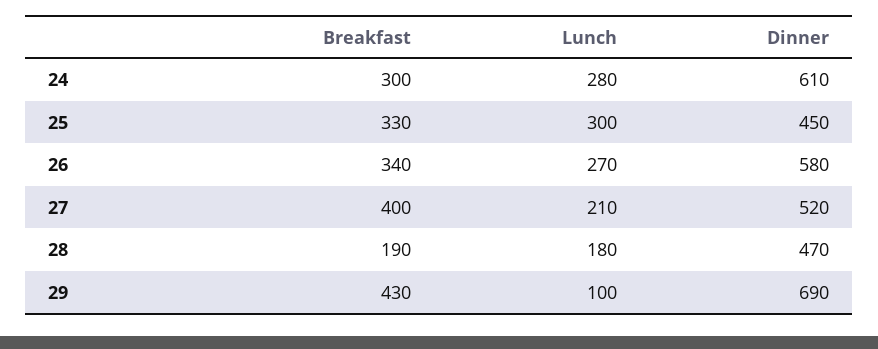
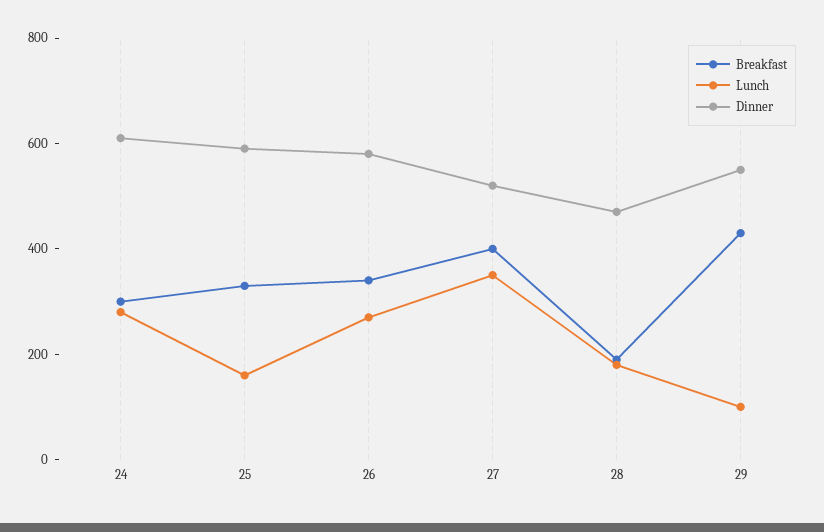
Lunch, 25: 300 -> 150
Dinner, 25: 450 -> 600
Lunch, 27: 210 -> 350
Dinner, 29: 690 -> 550

